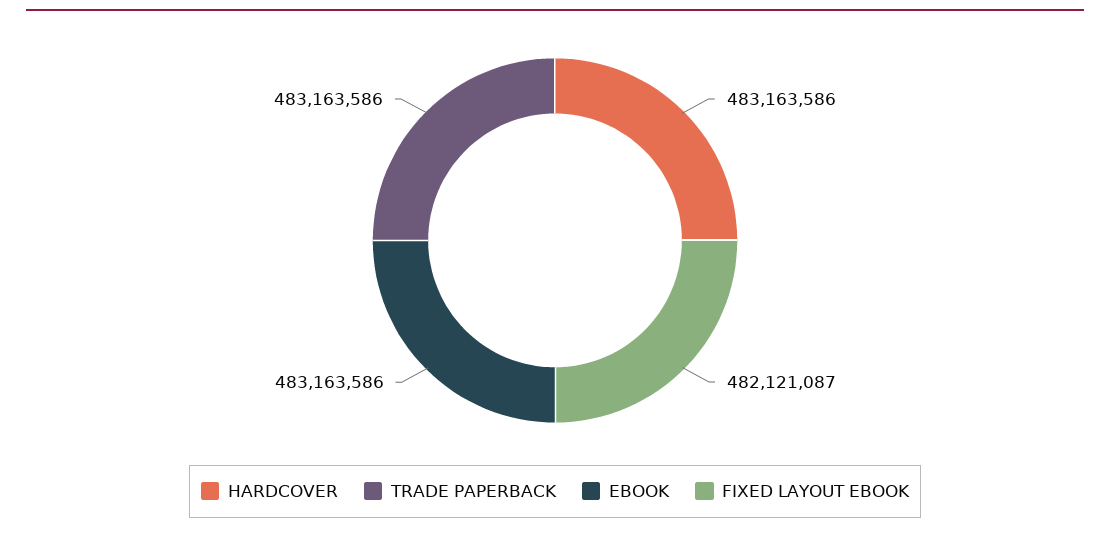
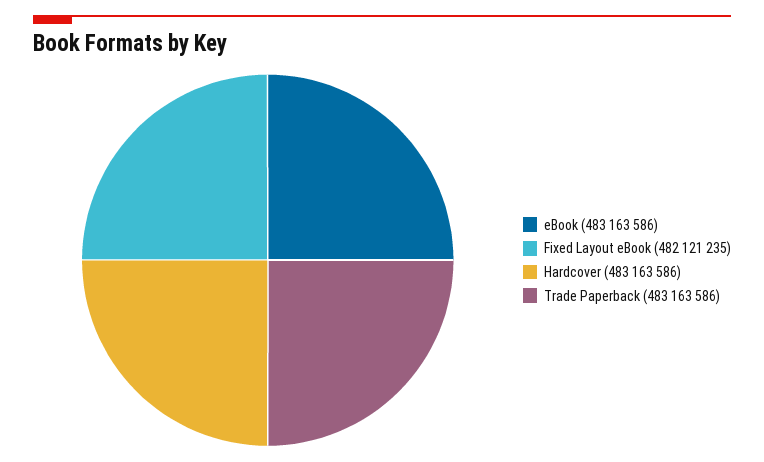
FIXED LAYOUT EBOOK: 482121087 -> 482121235

